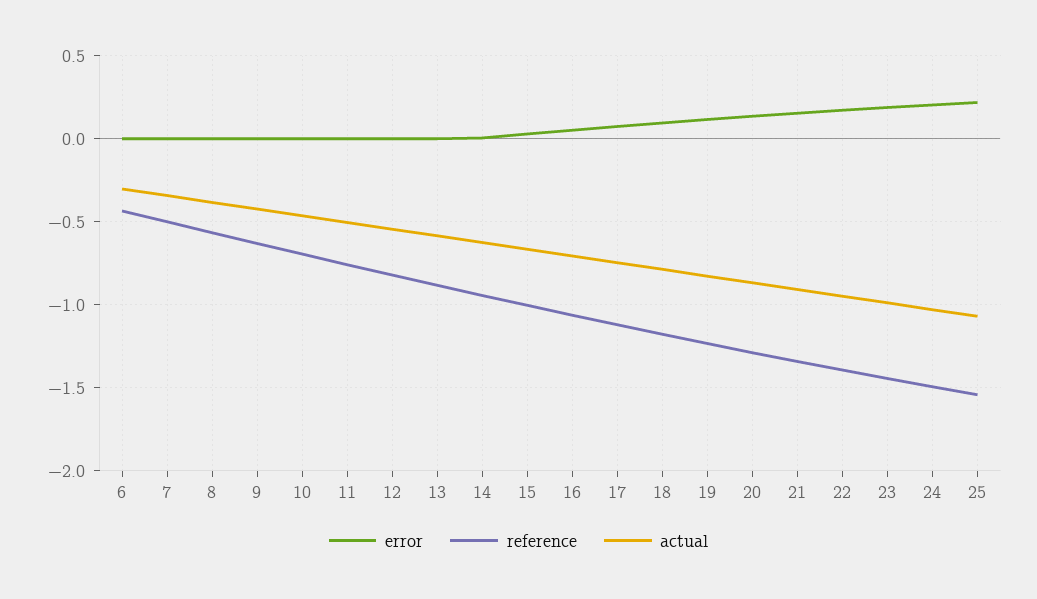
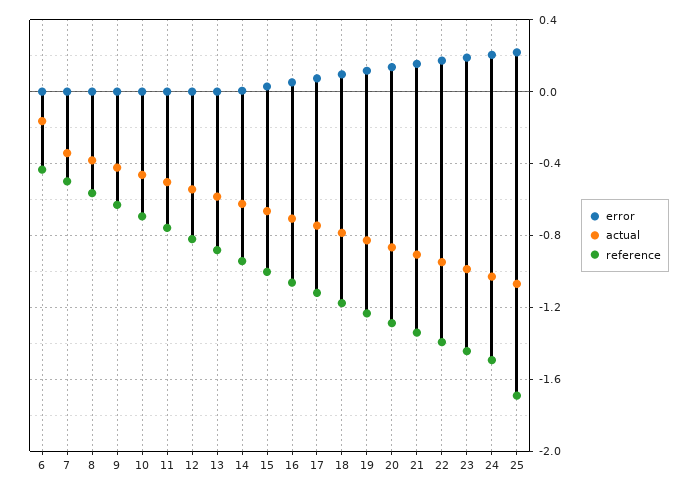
actual, 6: -0.3 -> -0.15
reference, 25: -1.55 -> -1.7

